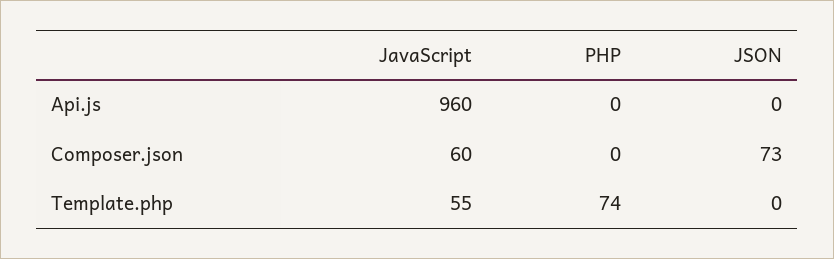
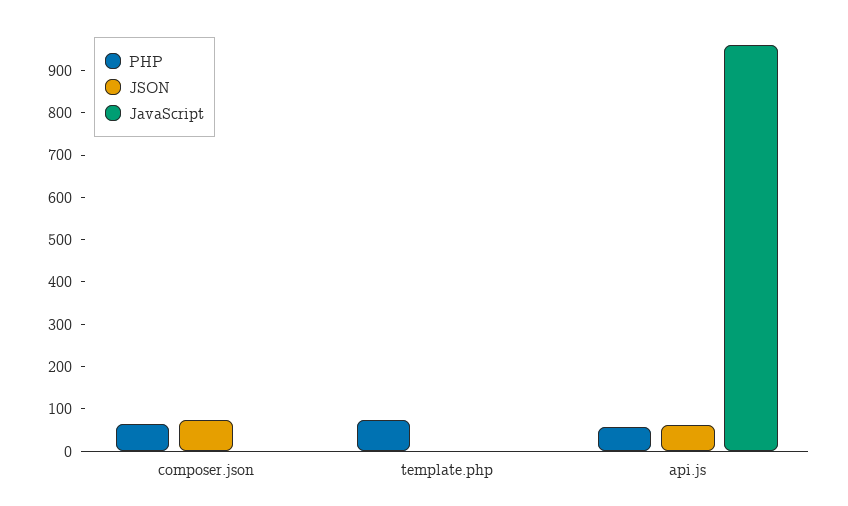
PHP, Api.js: 0 -> 60
JSON, Api.js: 0 -> 60
JavaScript, Composer.json: 60 -> 0
PHP, Composer.json: 0 -> 60
JavaScript, Template.php: 55 -> 0

